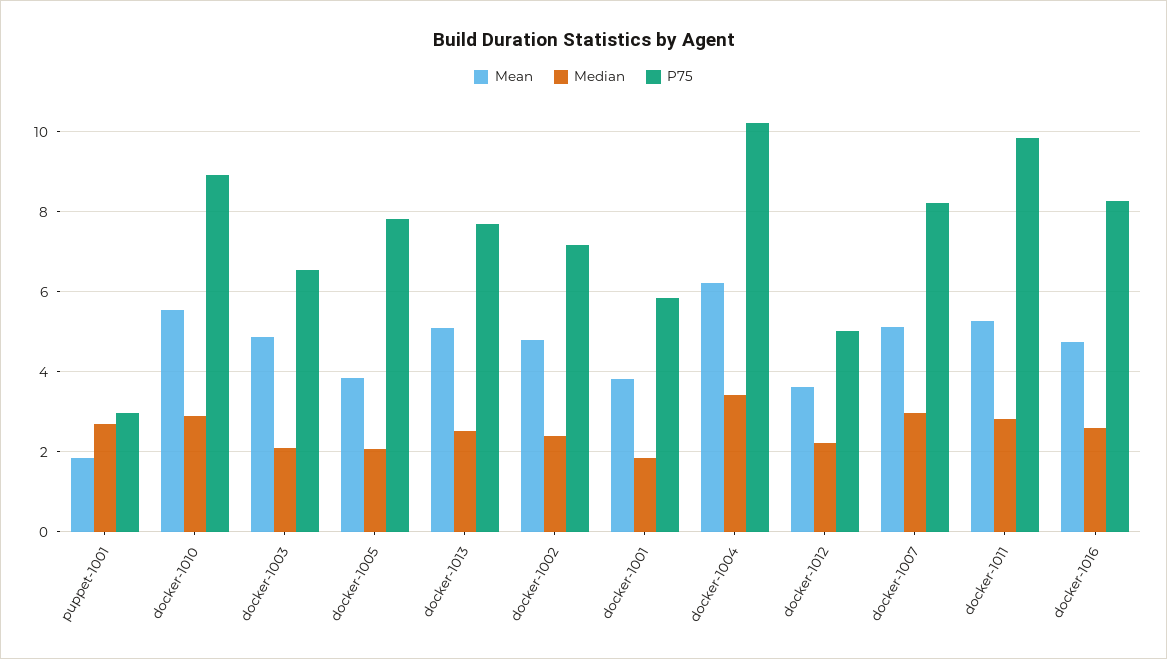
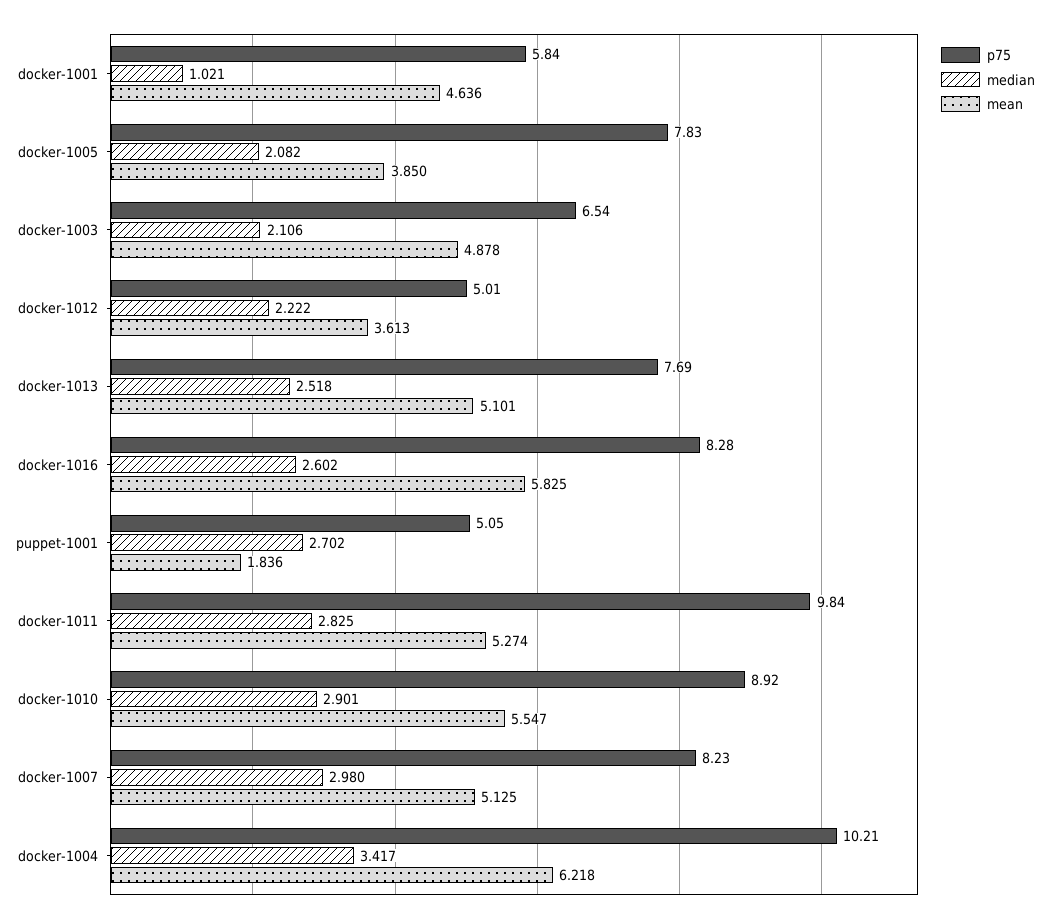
P75, puppet-1001: 3 -> 5.05
Mean, docker-1002: 4.8 -> none
Median, docker-1002: 2.4 -> none
P75, docker-1002: 7.2 -> none
Mean, docker-1001: 3.8 -> 4.636
Median, docker-1001: 1.8 -> 1.021
Mean, docker-1016: 4.8 -> 5.825

